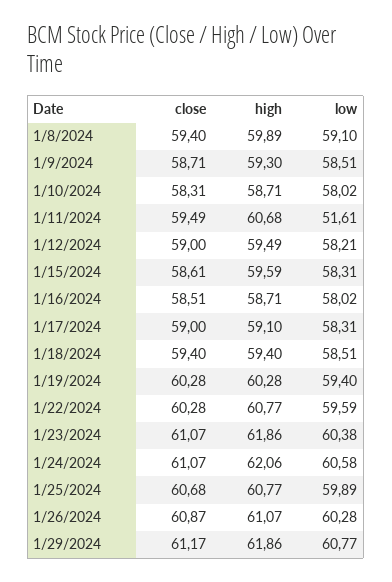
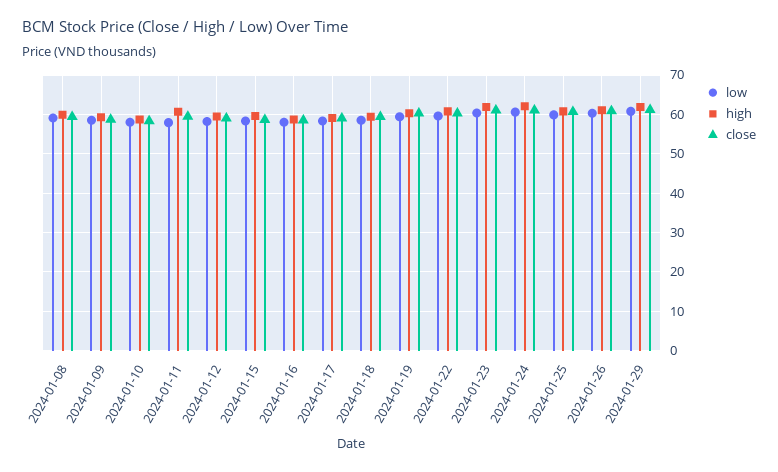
low, 1/11/2024: 51.61 -> 58

